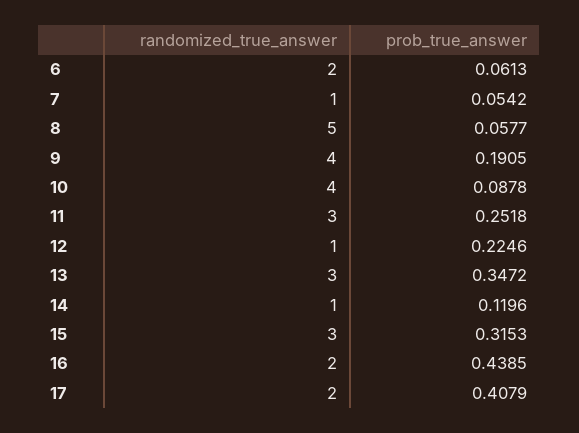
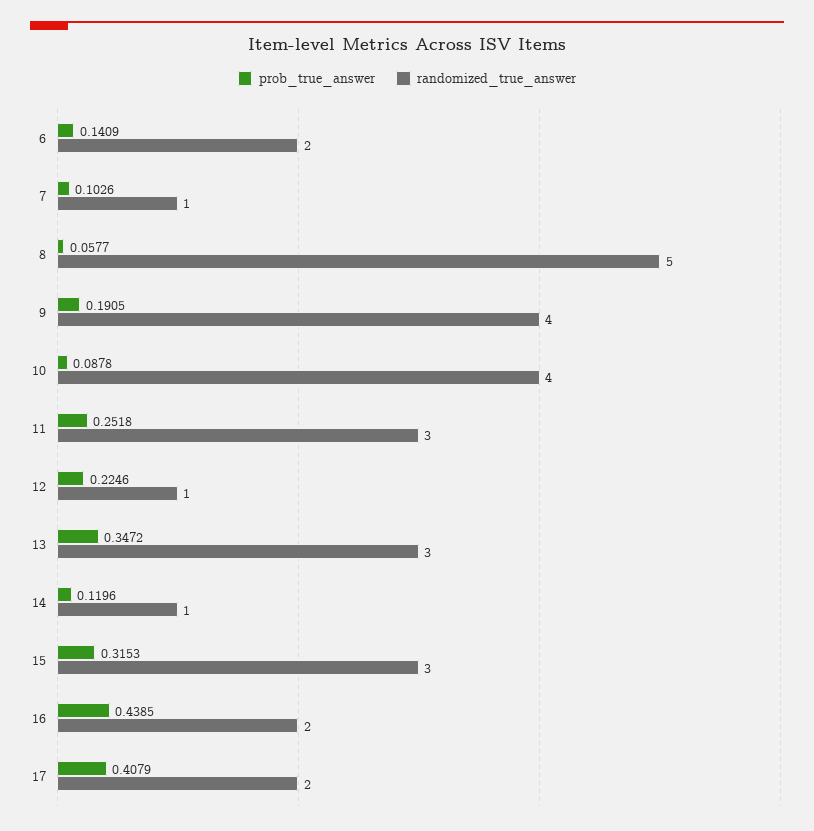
prob_true_answer, 6: 0.0613 -> 0.1409
prob_true_answer, 7: 0.0542 -> 0.1026

